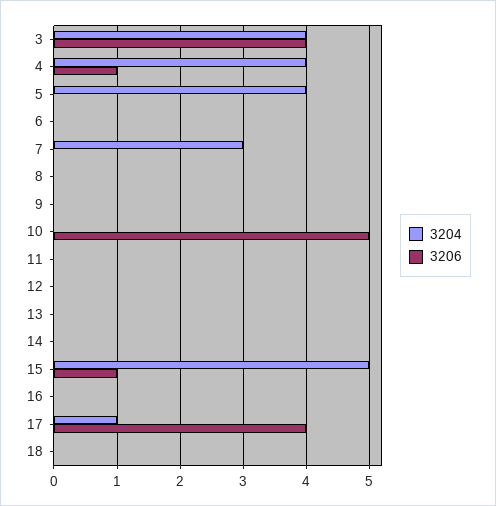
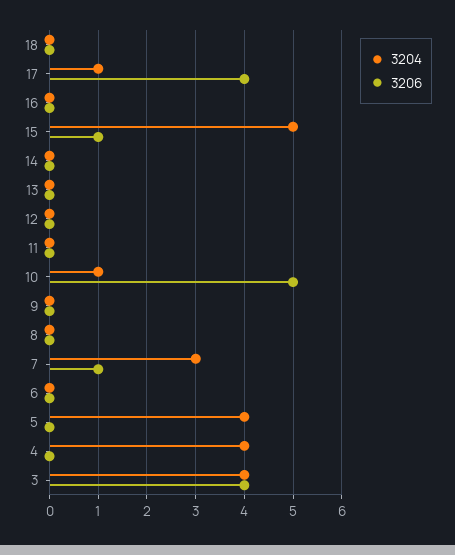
3206, 4: 1 -> 0
3206, 7: 0 -> 1
3204, 10: 0 -> 1

